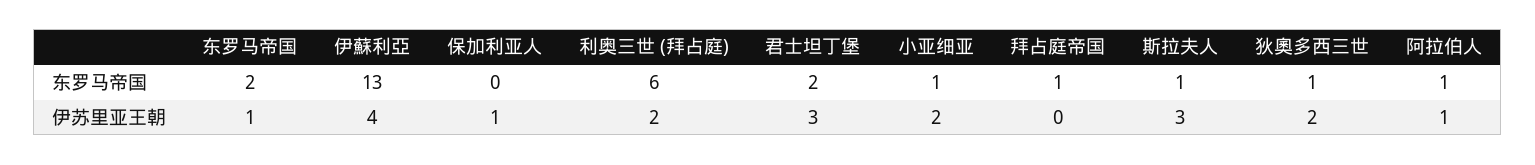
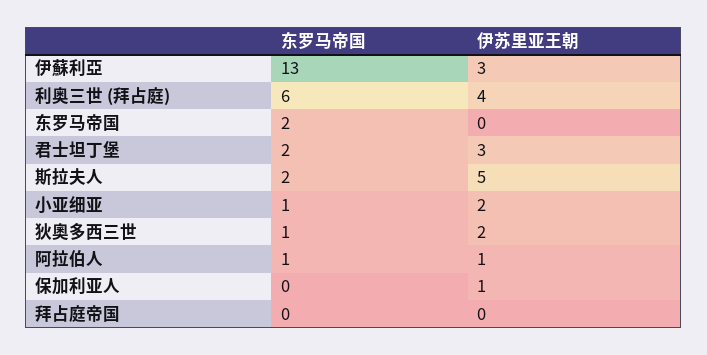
拜占庭帝国, 东罗马帝国: 1 -> 0
斯拉夫人, 东罗马帝国: 1 -> 2
东罗马帝国, 伊苏里亚王朝: 1 -> 0
伊蘇利亞, 伊苏里亚王朝: 4 -> 3
利奥三世 (拜占庭), 伊苏里亚王朝: 2 -> 4
斯拉夫人, 伊苏里亚王朝: 3 -> 5

